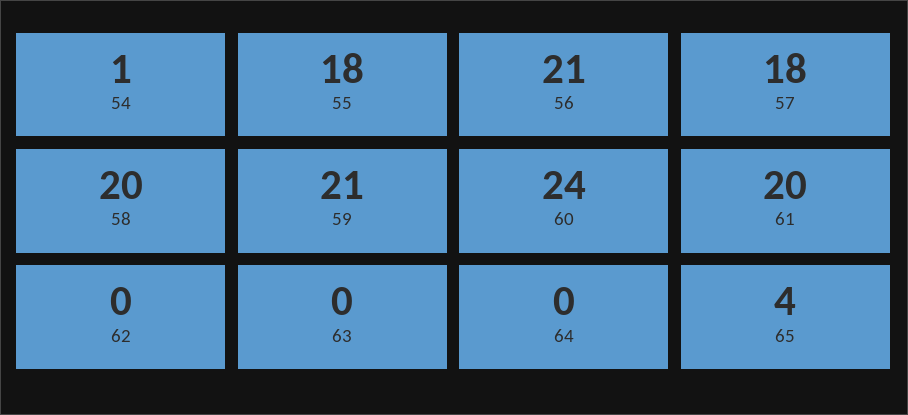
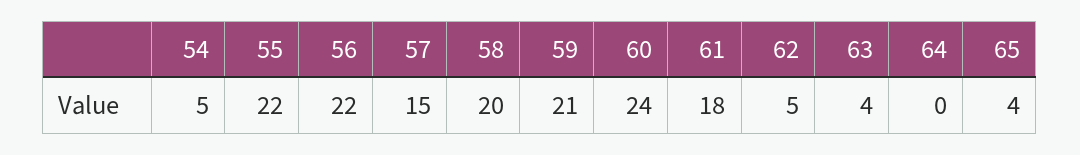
54: 1 -> 5
55: 18 -> 22
56: 21 -> 22
57: 18 -> 15
61: 20 -> 18
62: 0 -> 5
63: 0 -> 4

